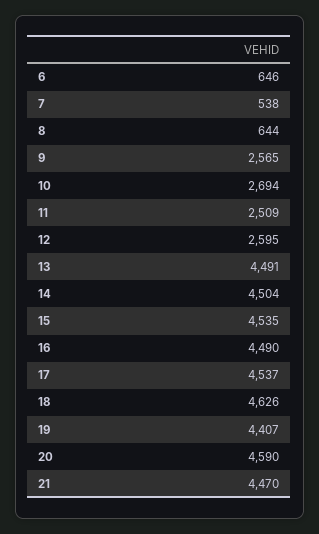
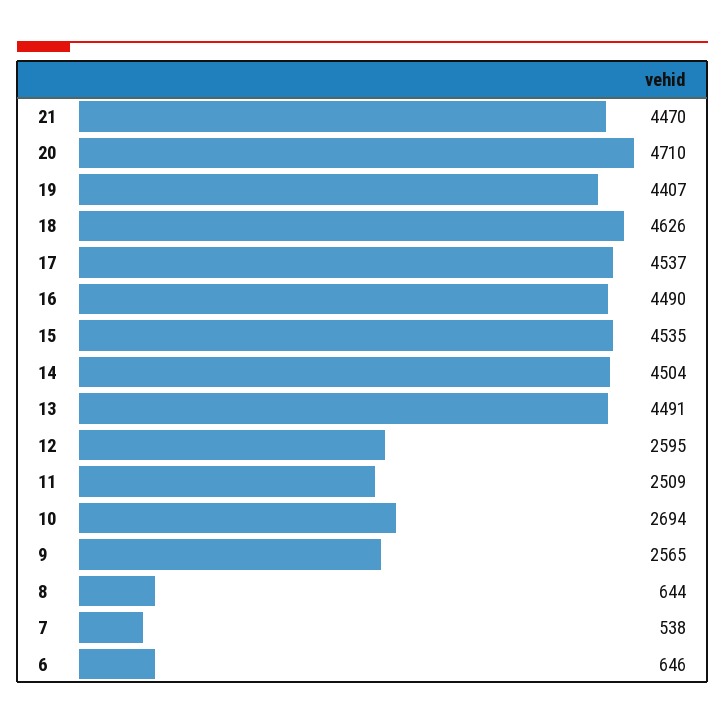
20: 4590 -> 4710

